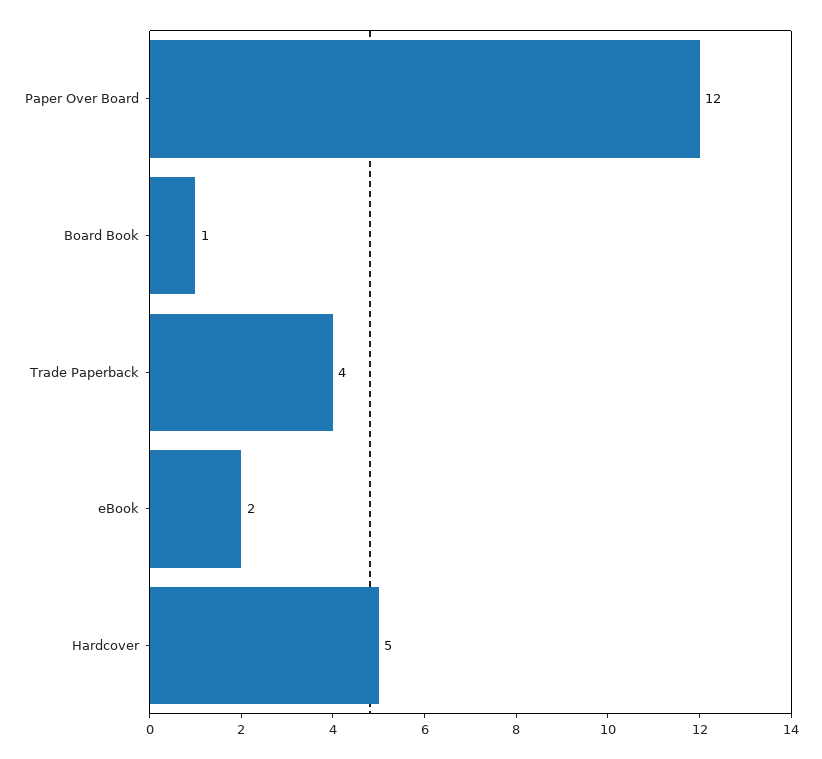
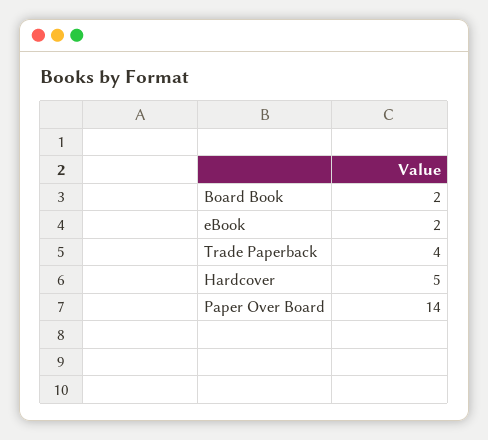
Paper Over Board: 12 -> 14
Board Book: 1 -> 2

